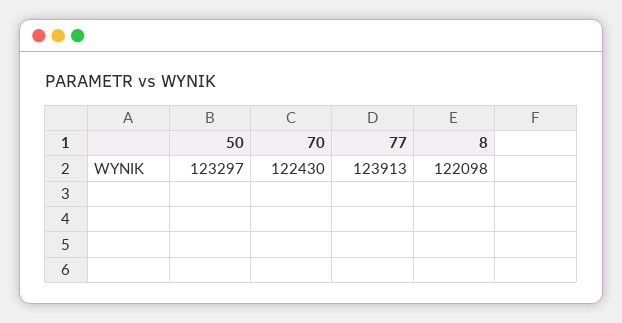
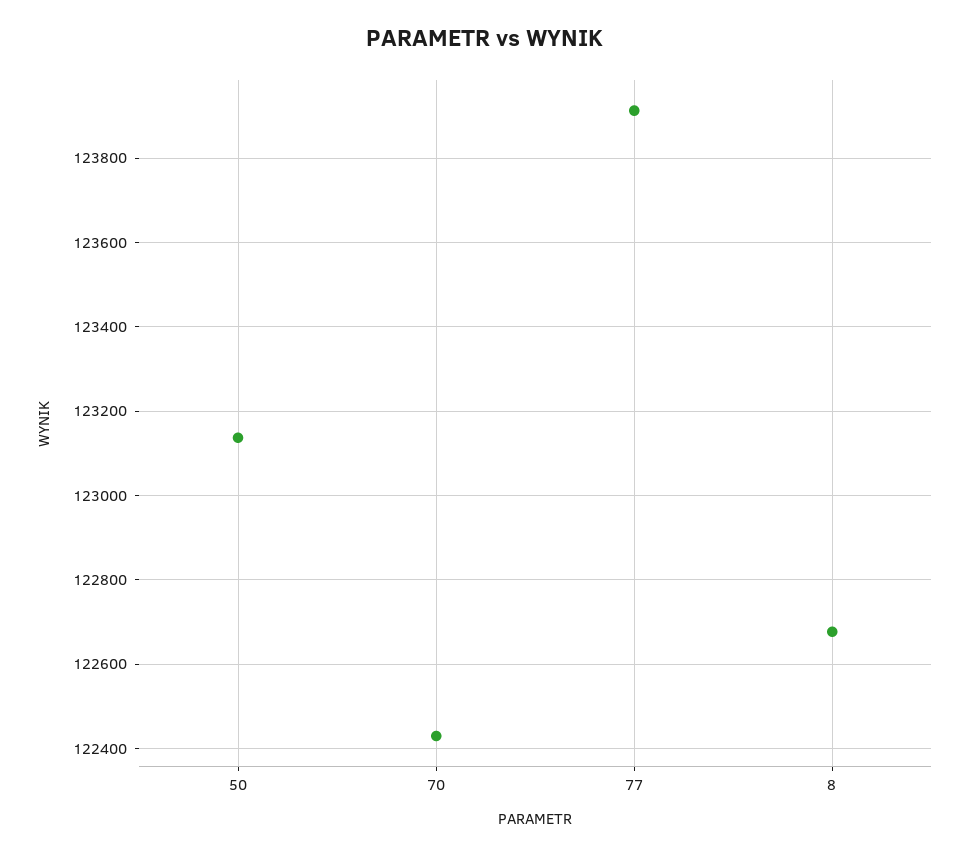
50: 123297 -> 123140
8: 122098 -> 122680

